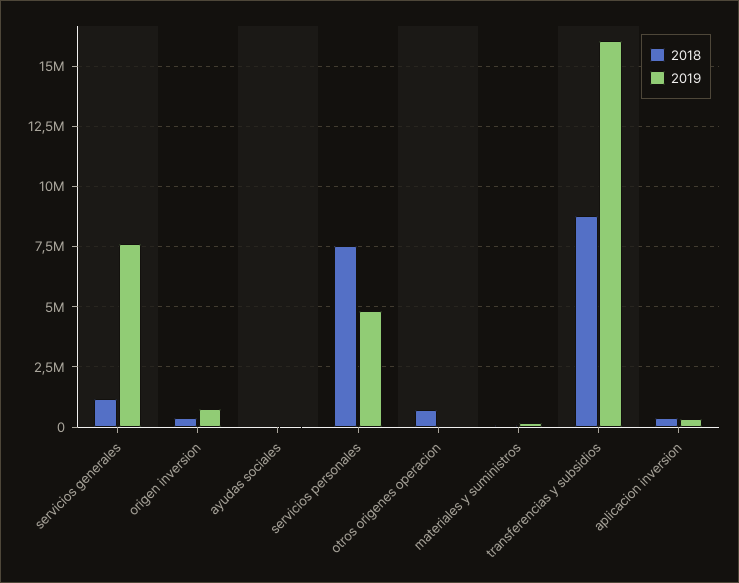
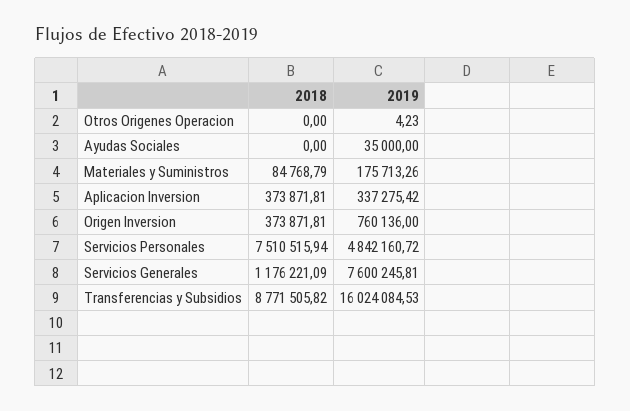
2018, otros origenes operacion: 750000 -> 0

